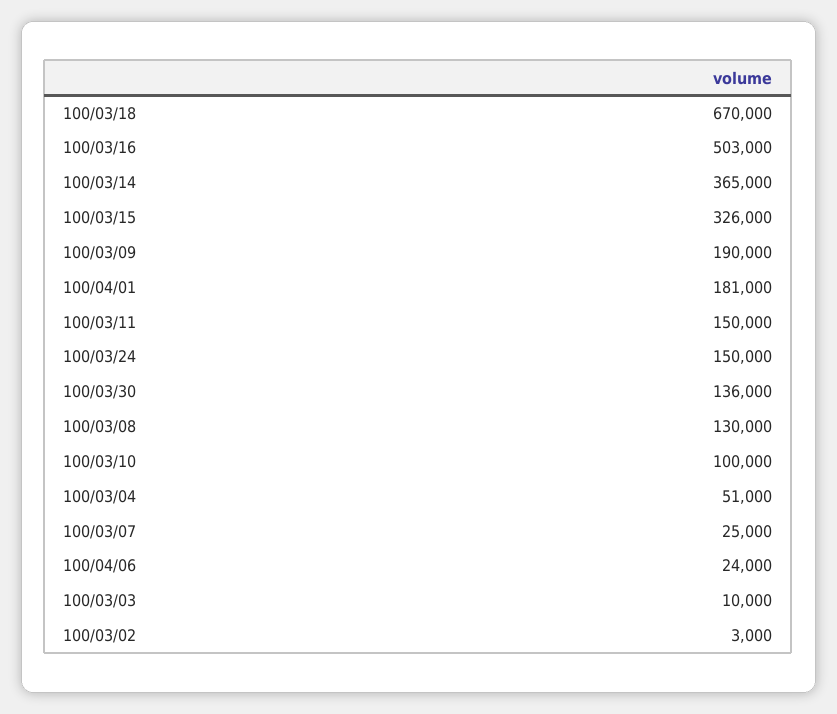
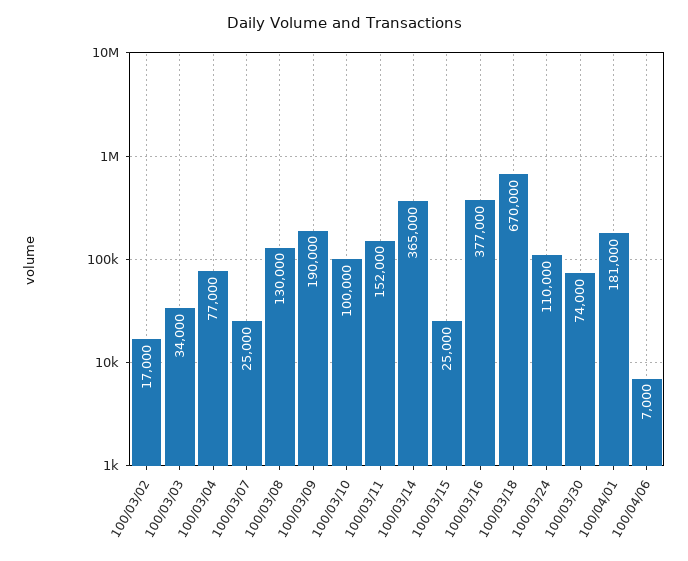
100/03/16: 503000 -> 377000
100/03/15: 326000 -> 25000
100/03/11: 150000 -> 152000
100/03/24: 150000 -> 110000
100/03/30: 136000 -> 74000
100/03/04: 51000 -> 77000
100/04/06: 24000 -> 7000
100/03/03: 10000 -> 34000
100/03/02: 3000 -> 17000

